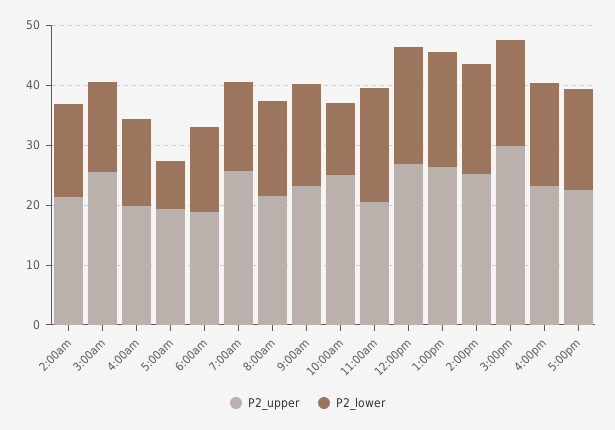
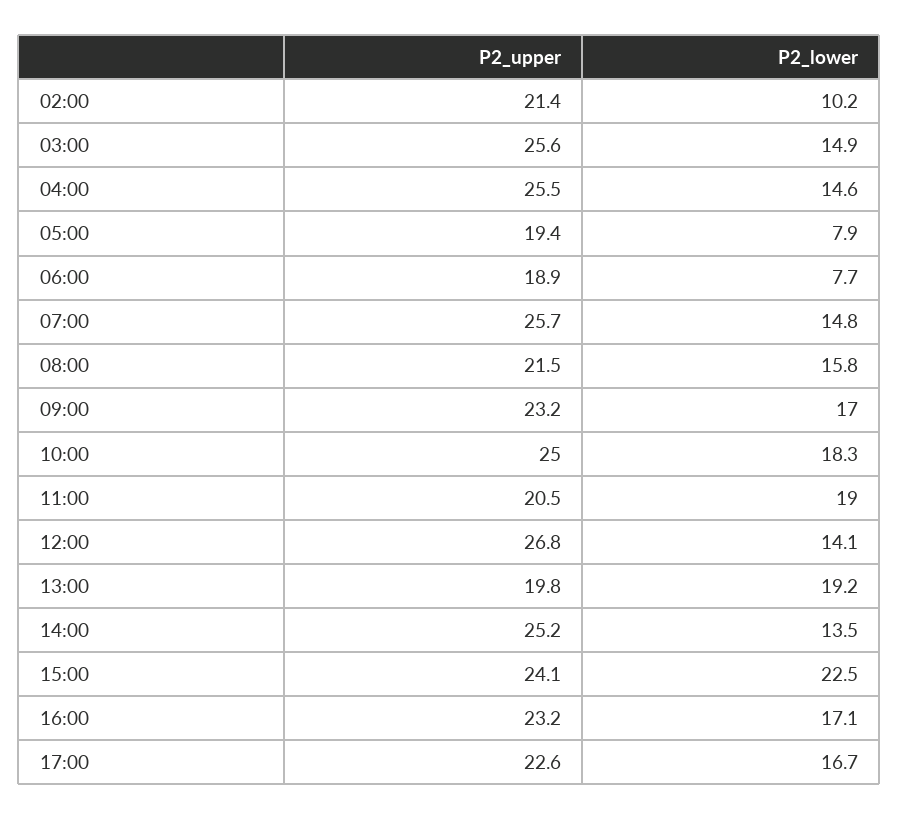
P2_lower, 2:00am: 16 -> 10.2
P2_upper, 4:00am: 20 -> 25.5
P2_lower, 6:00am: 14 -> 7.7
P2_lower, 10:00am: 12 -> 18.3
P2_lower, 12:00pm: 20 -> 14.1
P2_upper, 1:00pm: 26 -> 19.8
P2_lower, 2:00pm: 18 -> 13.5
P2_upper, 3:00pm: 30 -> 24.1
P2_lower, 3:00pm: 18 -> 22.5

